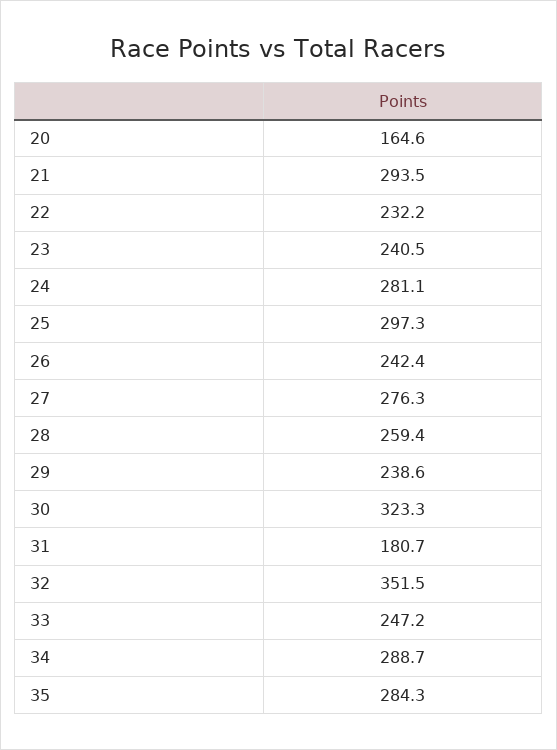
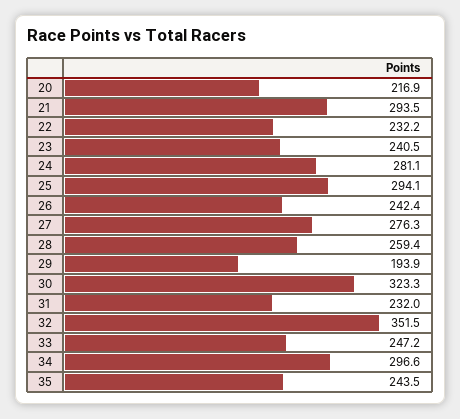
20: 164.6 -> 216.9
25: 297.3 -> 294.1
29: 238.6 -> 193.9
31: 180.7 -> 232
34: 288.7 -> 296.6
35: 284.3 -> 243.5

